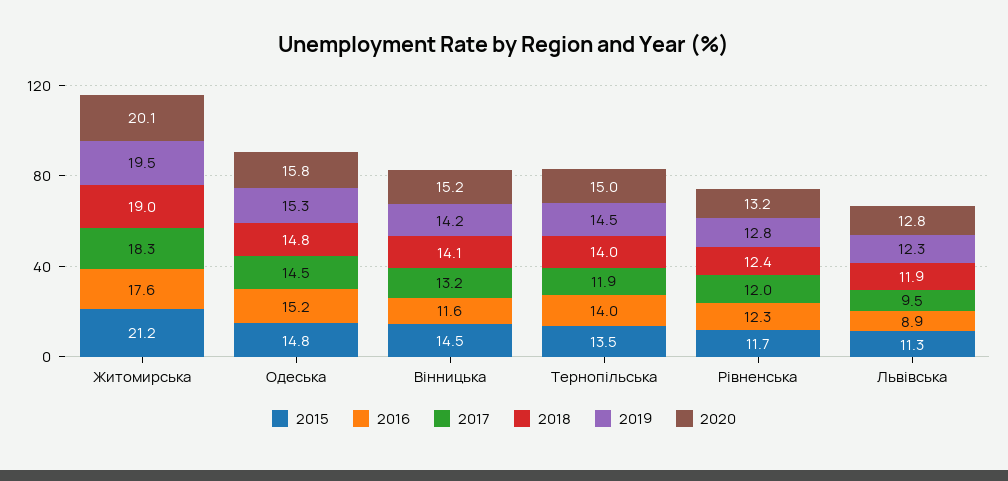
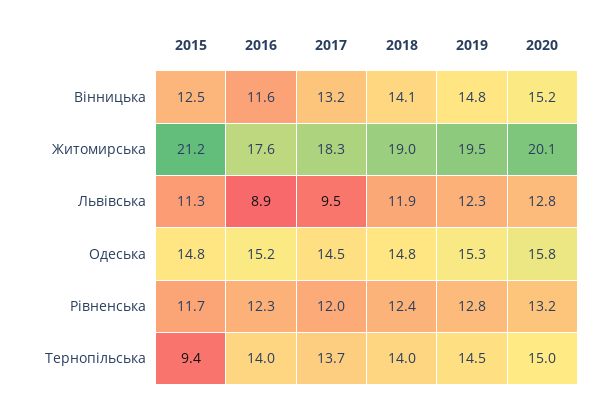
2015, Вінницька: 14.5 -> 12.5
2019, Вінницька: 14.2 -> 14.8
2015, Тернопільська: 13.5 -> 9.4
2017, Тернопільська: 11.9 -> 13.7

